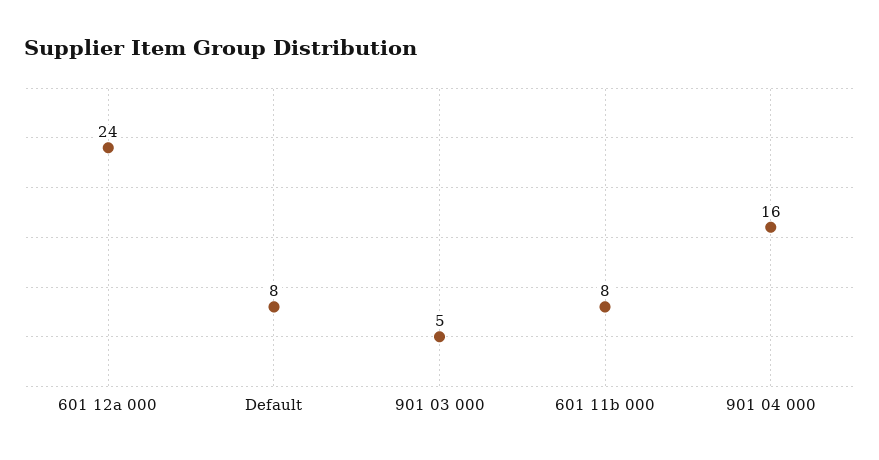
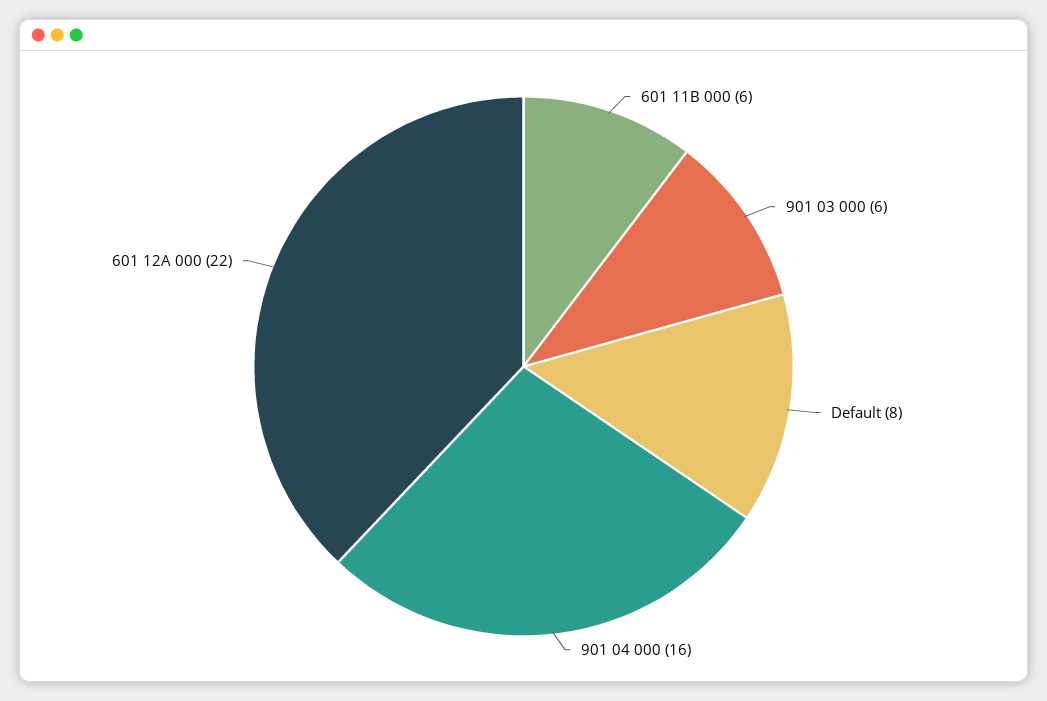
601 12a 000: 24 -> 22
901 03 000: 5 -> 6
601 11b 000: 8 -> 6

